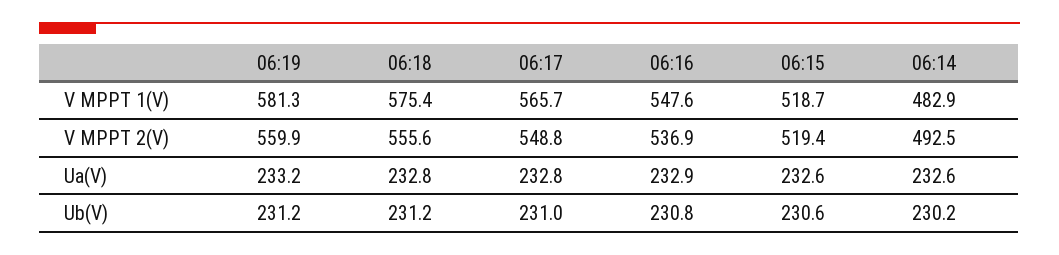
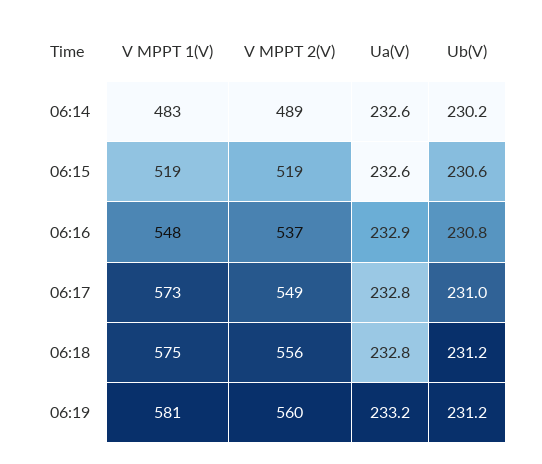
06:17, V MPPT 1(V): 565.7 -> 573
06:14, V MPPT 2(V): 492.5 -> 489

